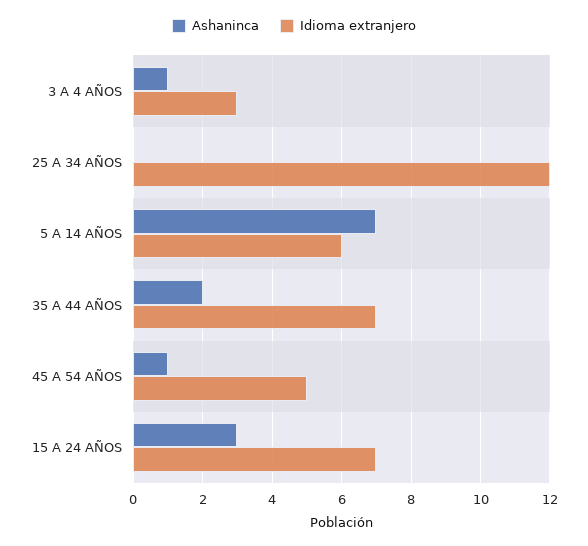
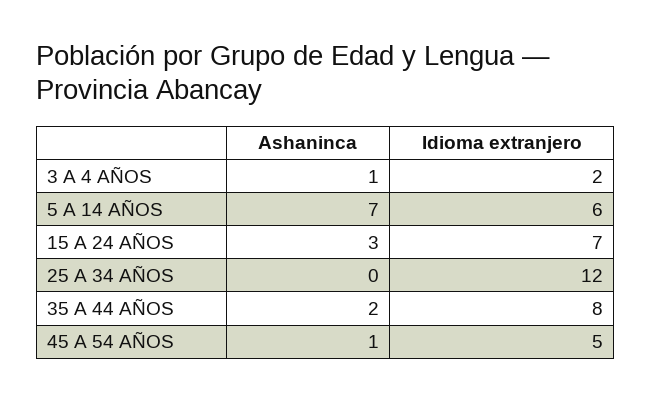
Idioma extranjero, 3 A 4 AÑOS: 3 -> 2
Idioma extranjero, 35 A 44 AÑOS: 7 -> 8

